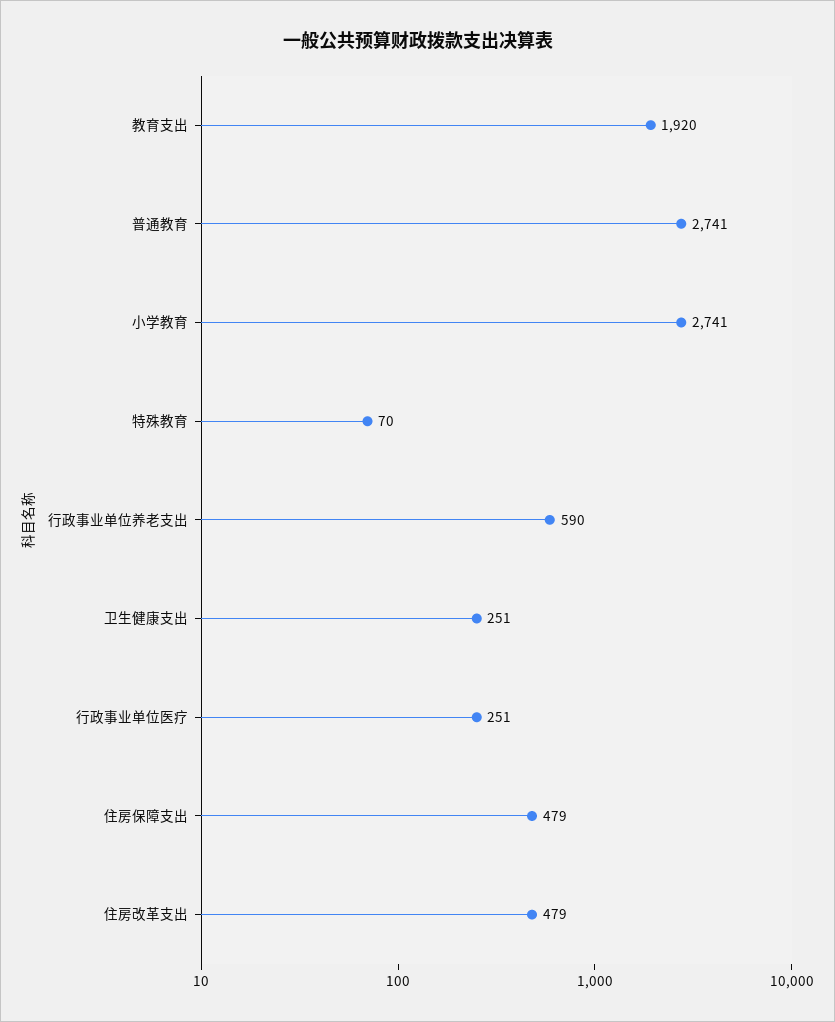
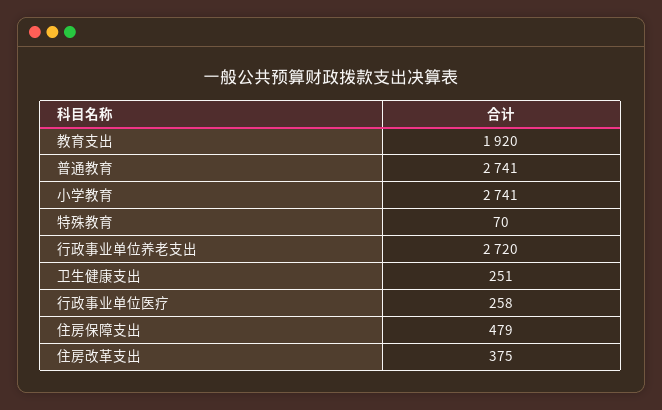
行政事业单位养老支出: 590 -> 2720
行政事业单位医疗: 251 -> 258
住房改革支出: 479 -> 375

